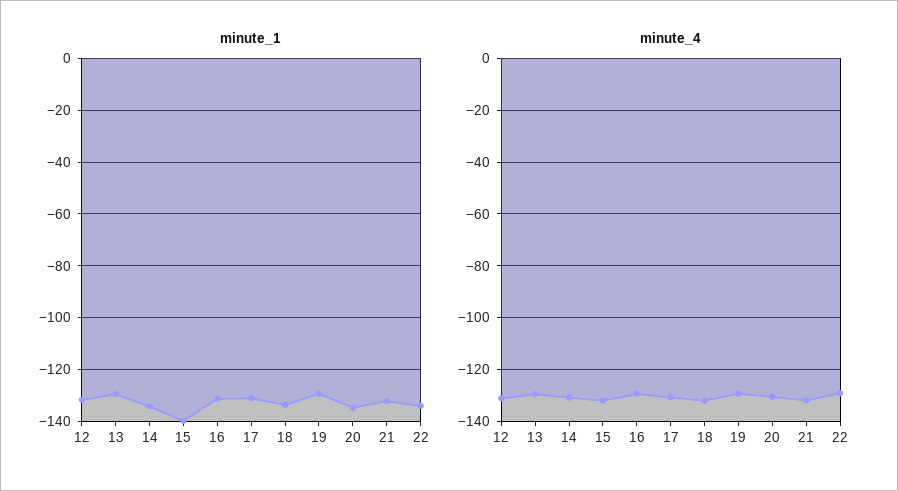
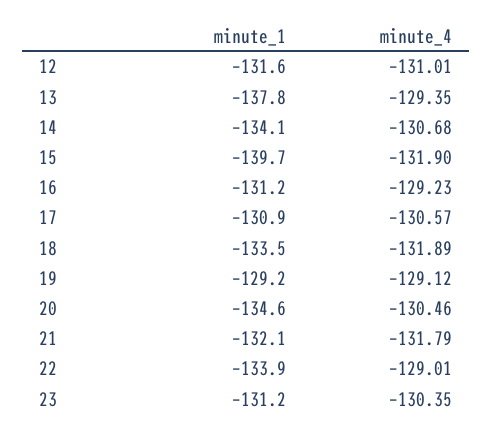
minute_1, 13: -130 -> -137.8
minute_1, 23: none -> -131.2
minute_4, 23: none -> -130.35

